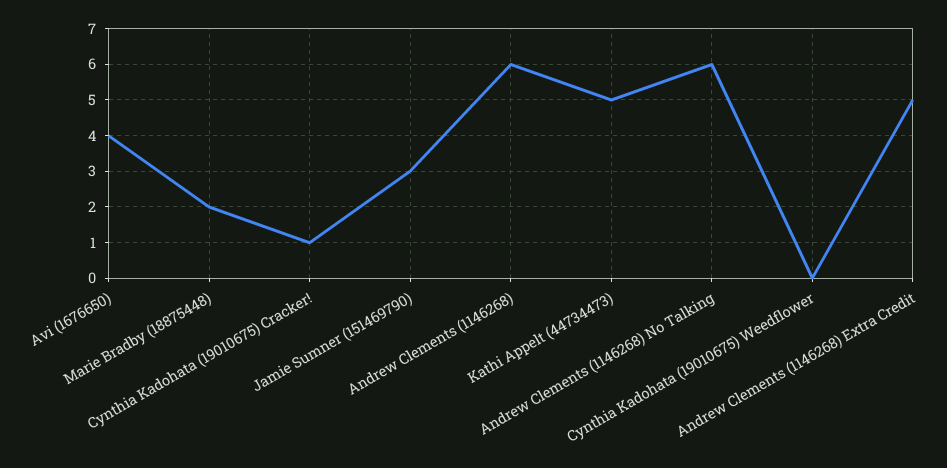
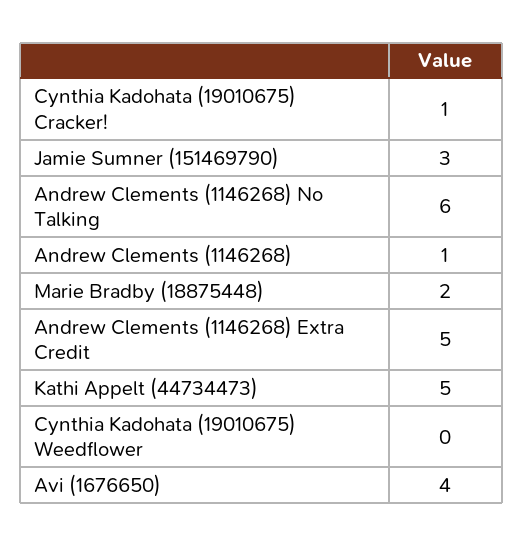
Andrew Clements (1146268): 6 -> 1

